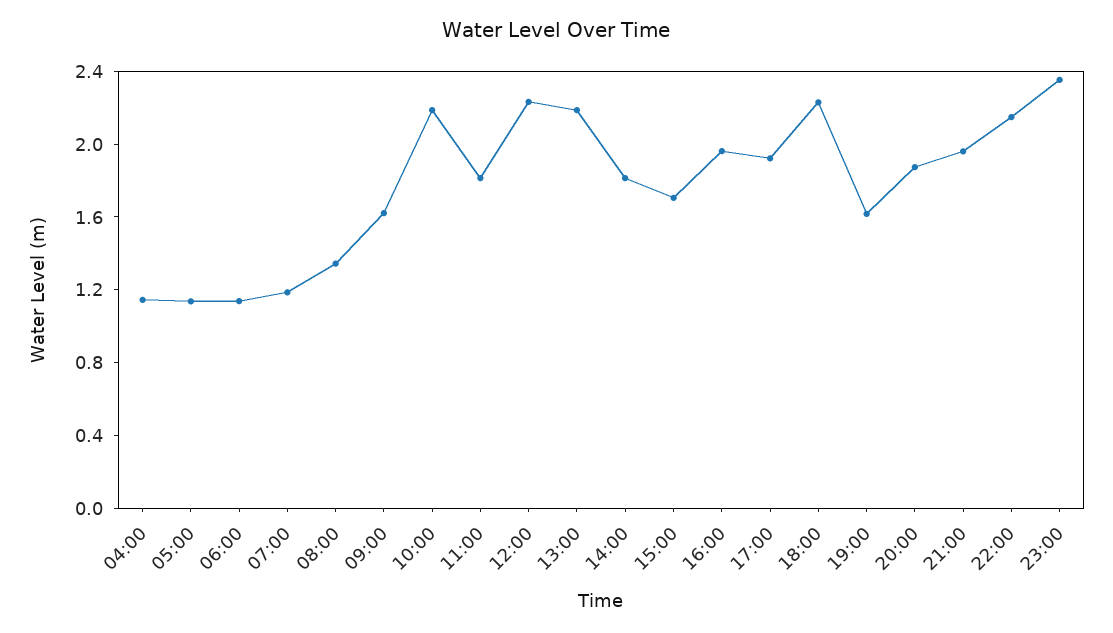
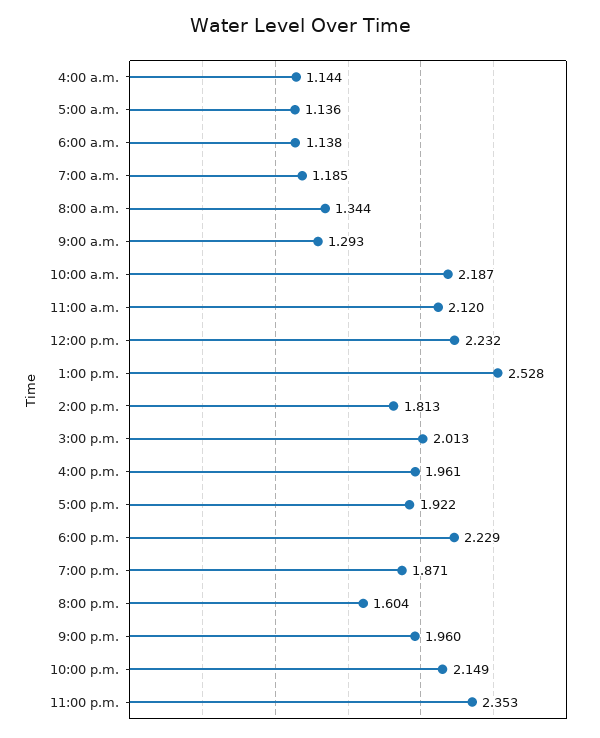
09:00: 1.6 -> 1.293
11:00: 1.8 -> 2.12
13:00: 2.2 -> 2.528
15:00: 1.7 -> 2.013
19:00: 1.6 -> 1.871
20:00: 1.9 -> 1.604

